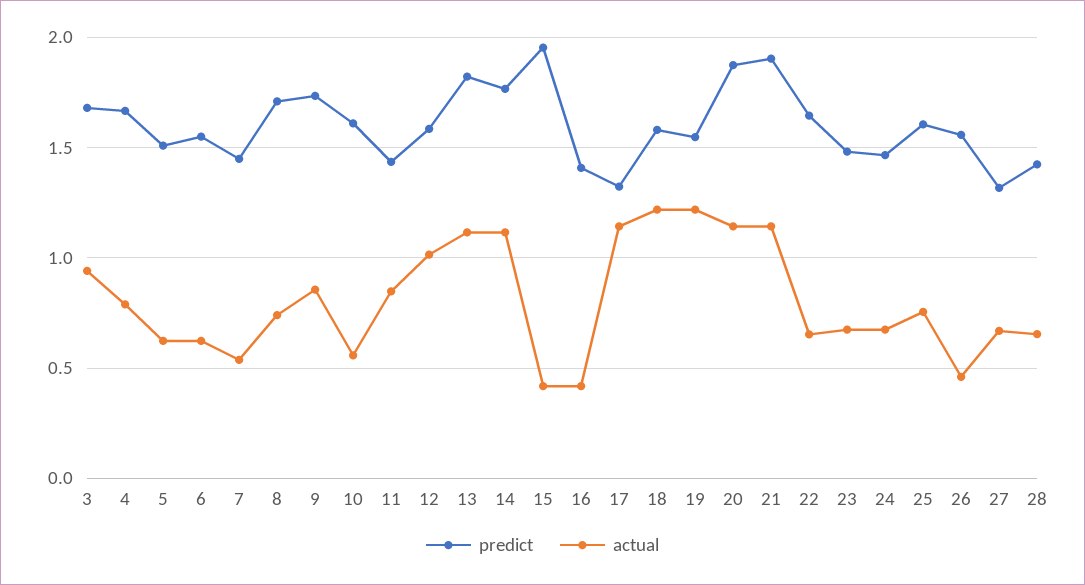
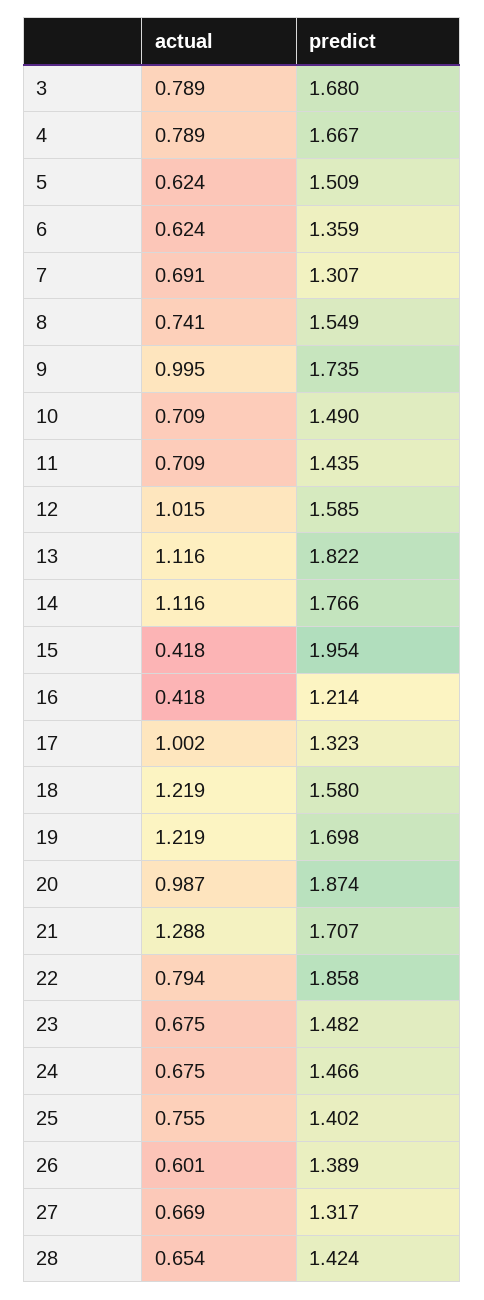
actual, 3: 0.95 -> 0.789
predict, 6: 1.55 -> 1.359
predict, 7: 1.45 -> 1.307
actual, 7: 0.55 -> 0.691
predict, 8: 1.7 -> 1.549
actual, 9: 0.85 -> 0.995
predict, 10: 1.6 -> 1.49
actual, 10: 0.55 -> 0.709
actual, 11: 0.85 -> 0.709
predict, 16: 1.4 -> 1.214
actual, 17: 1.15 -> 1.002
predict, 19: 1.55 -> 1.698
actual, 20: 1.15 -> 0.987
predict, 21: 1.9 -> 1.707
actual, 21: 1.15 -> 1.288
predict, 22: 1.65 -> 1.858
actual, 22: 0.65 -> 0.794
predict, 25: 1.6 -> 1.402
predict, 26: 1.55 -> 1.389
actual, 26: 0.45 -> 0.601

